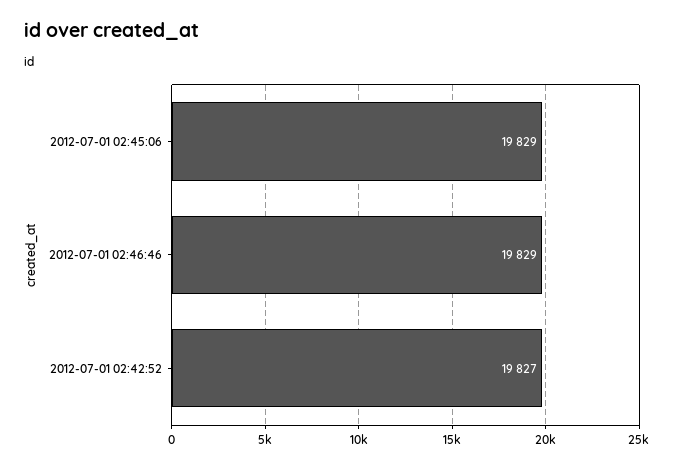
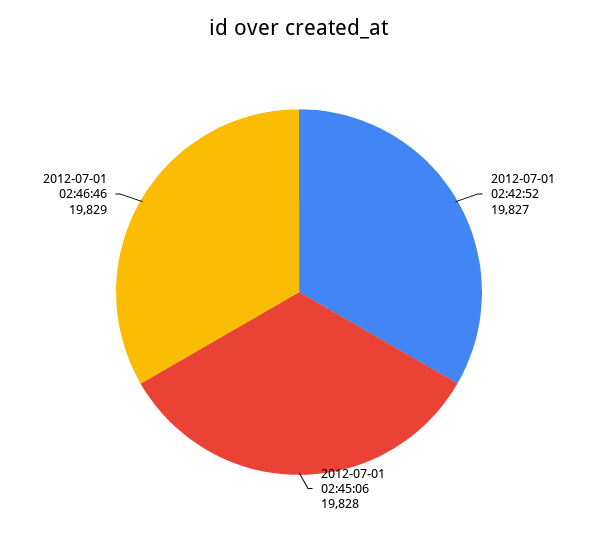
2012-07-01 02:45:06: 19829 -> 19828

